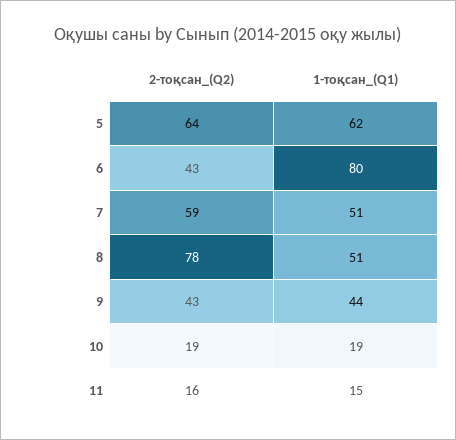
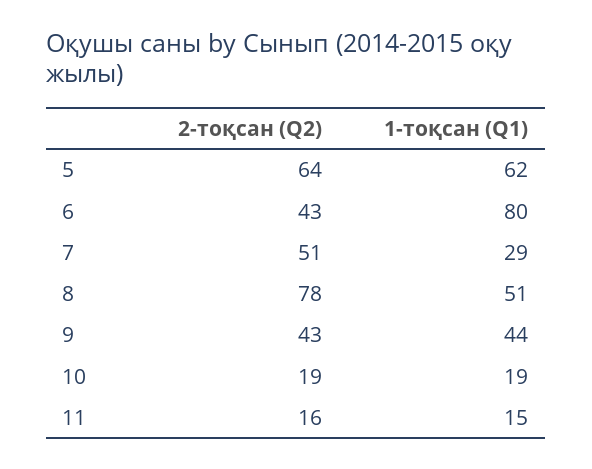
2-тоқсан_(Q2), 7: 59 -> 51
1-тоқсан_(Q1), 7: 51 -> 29

